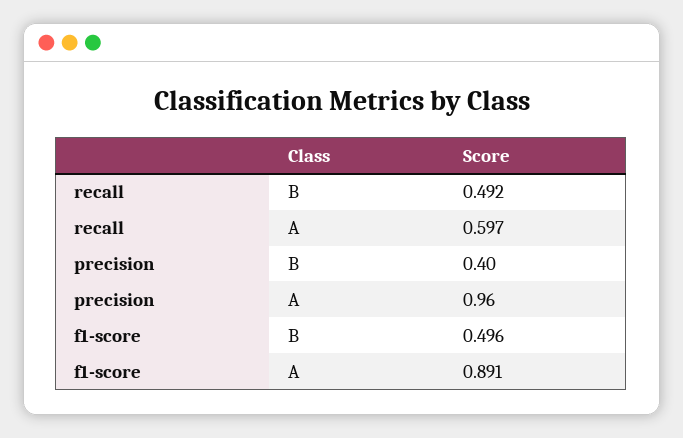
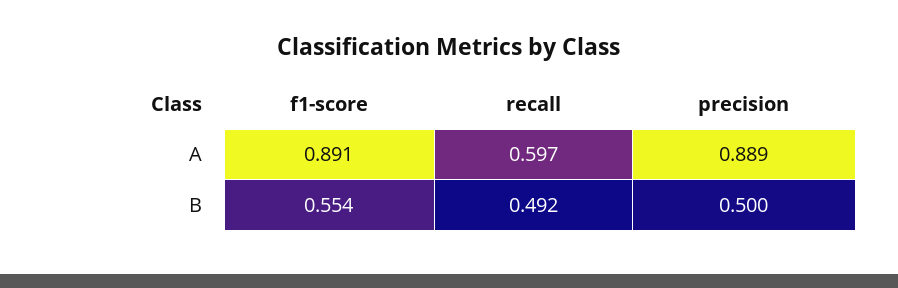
precision, B: 0.4 -> 0.5
precision, A: 0.96 -> 0.889
f1-score, B: 0.496 -> 0.554

